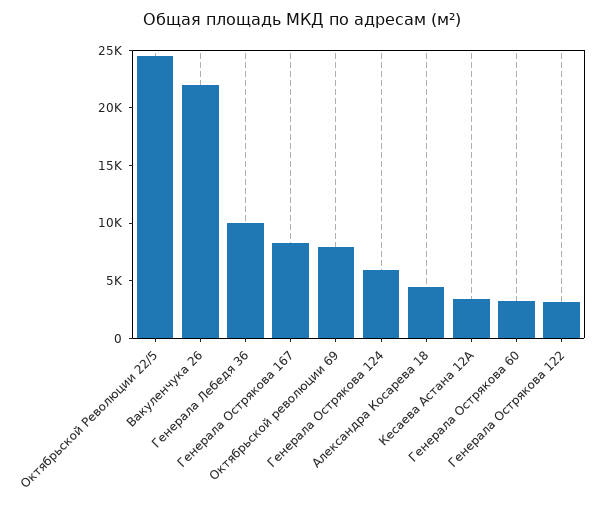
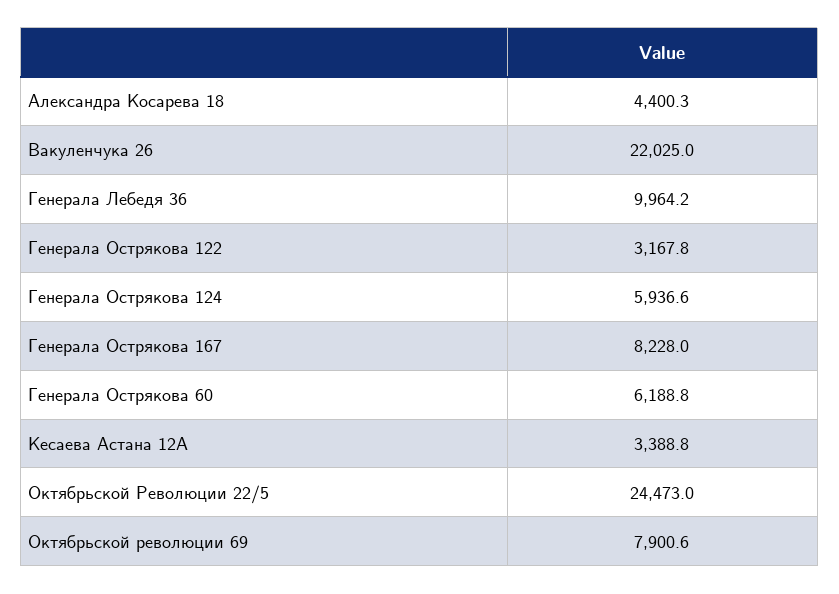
Генерала Острякова 60: 3000 -> 6188.8

